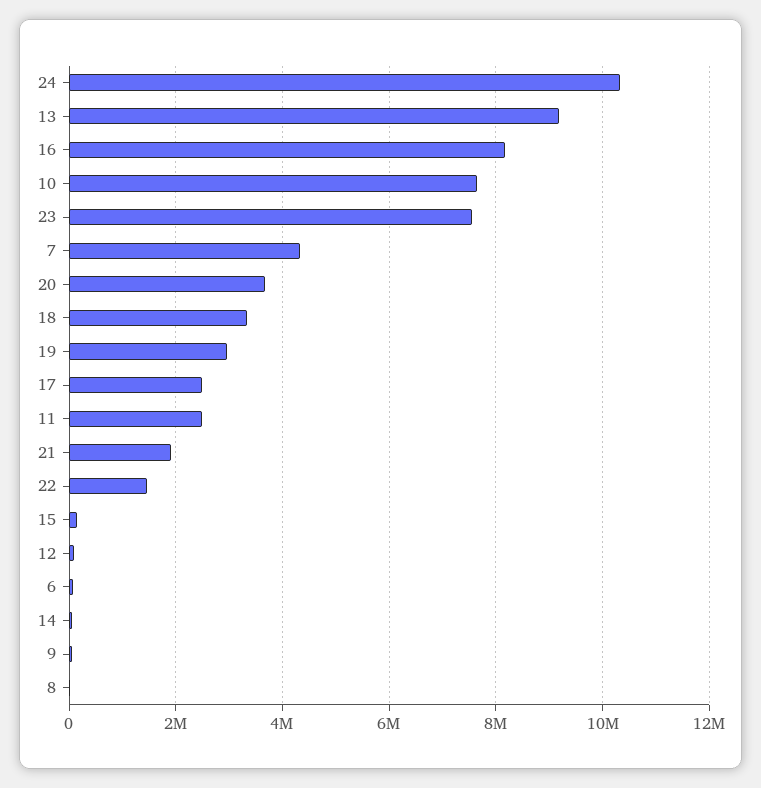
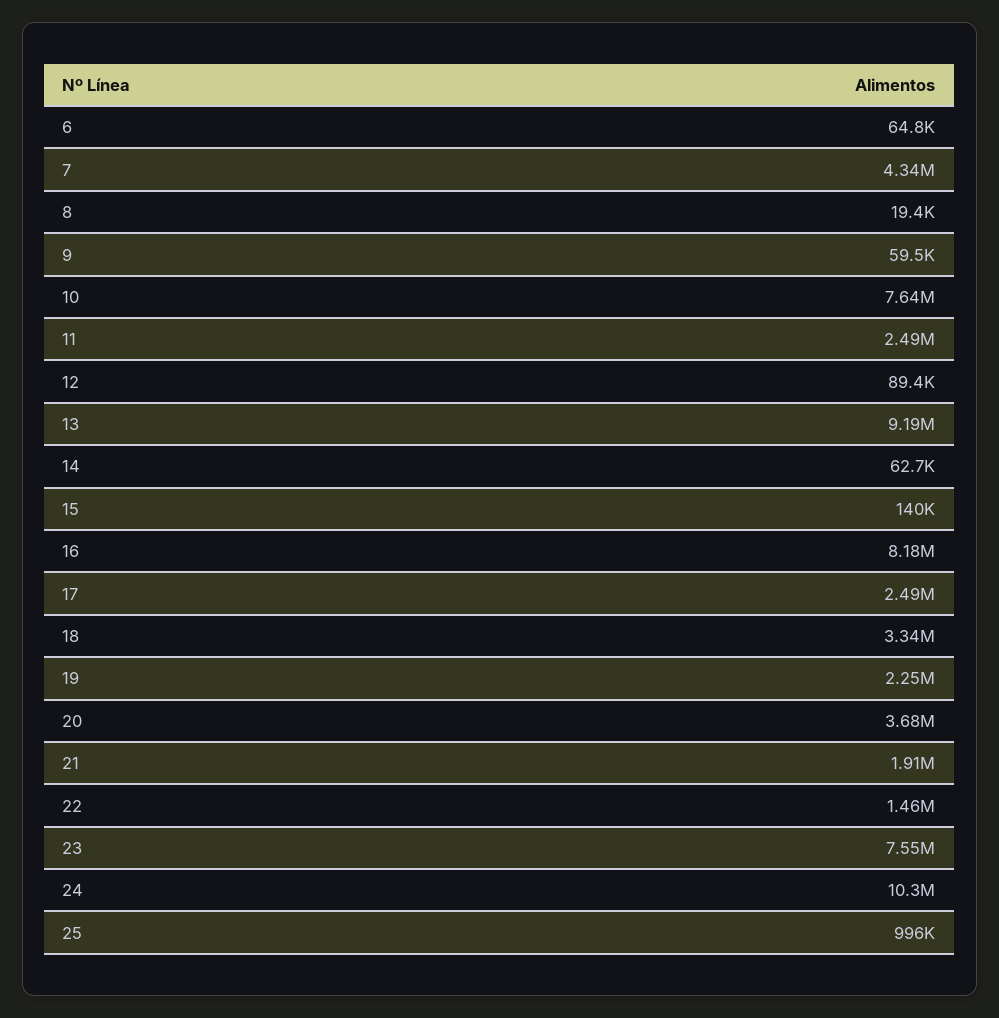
19: 3000000 -> 2250000
25: none -> 996000

